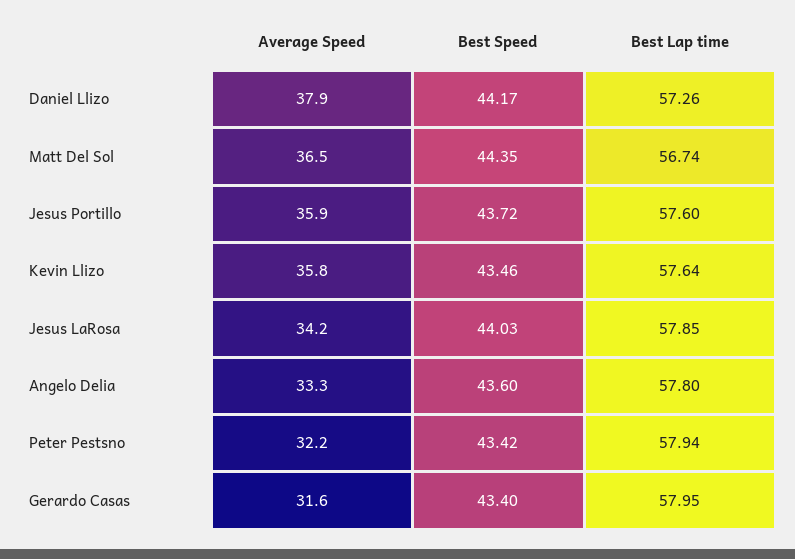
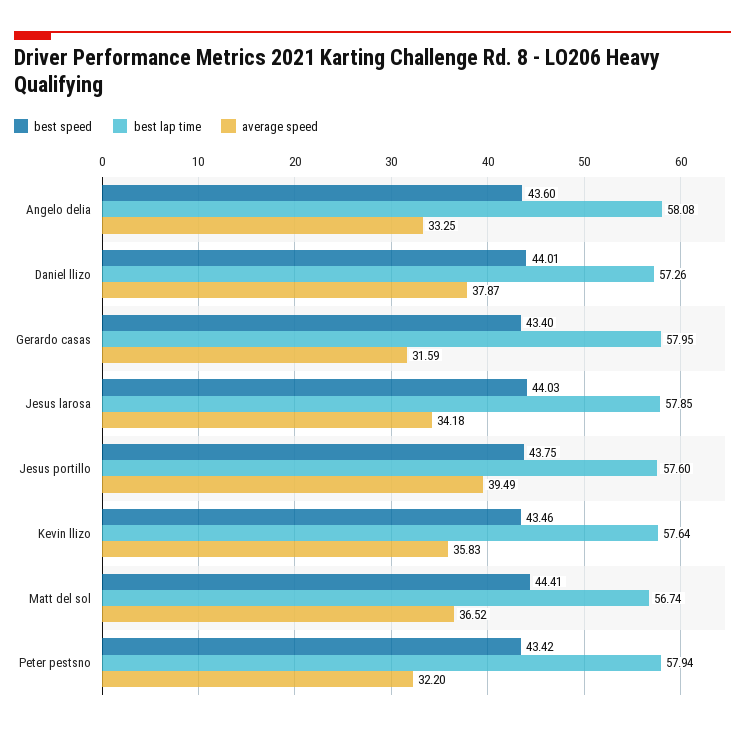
Best Speed, Daniel Llizo: 44.17 -> 44.01
Best Speed, Matt Del Sol: 44.35 -> 44.41
Average Speed, Jesus Portillo: 35.9 -> 39.49
Best Speed, Jesus Portillo: 43.72 -> 43.75
Best Lap time, Angelo Delia: 57.8 -> 58.08

